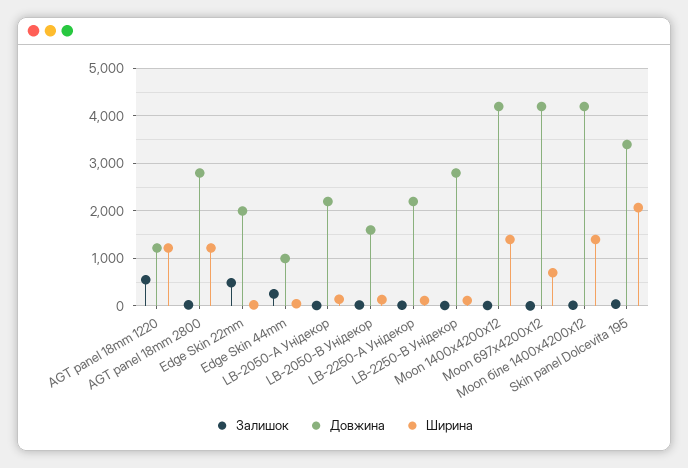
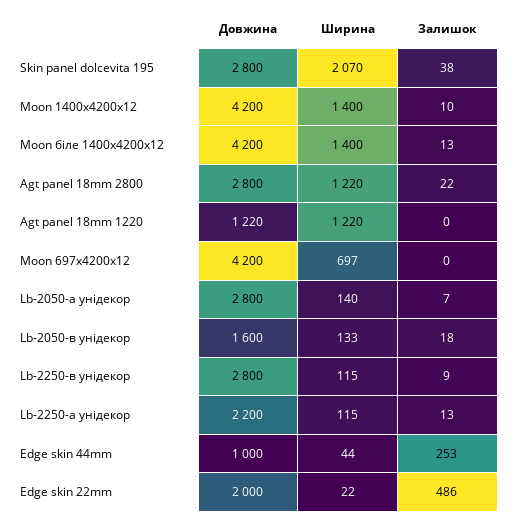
Залишок, AGT panel 18mm 1220: 600 -> 0
Довжина, LB-2050-А Унідекор: 2200 -> 2800
Довжина, Skin panel Dolcevita 195: 3400 -> 2800

